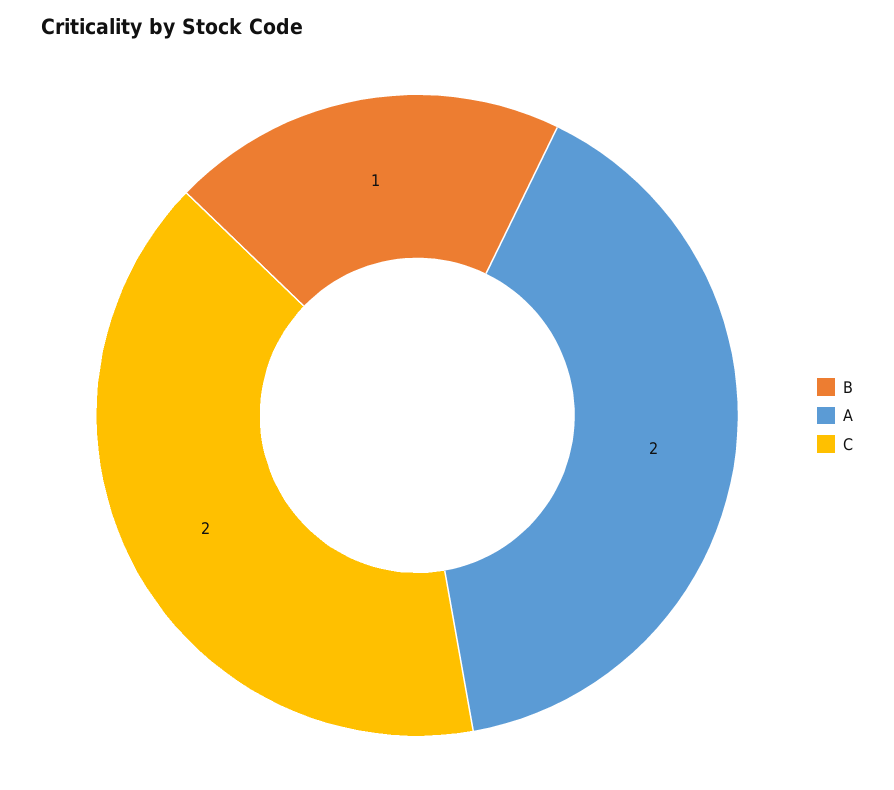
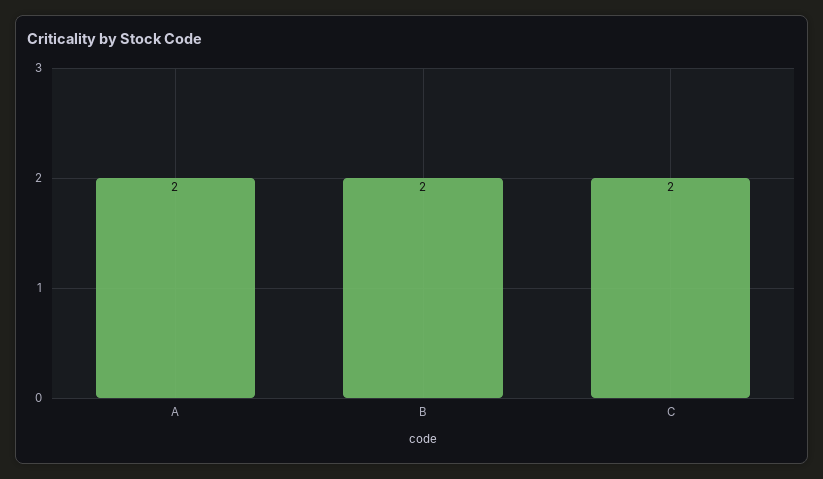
B: 1 -> 2

